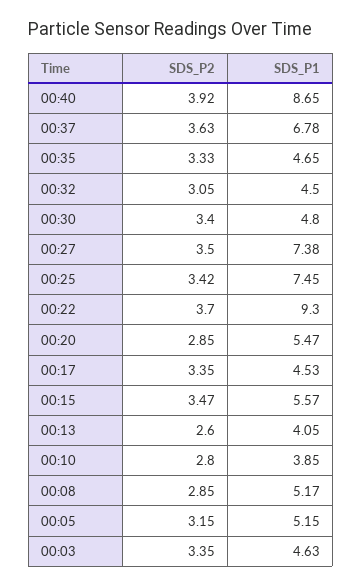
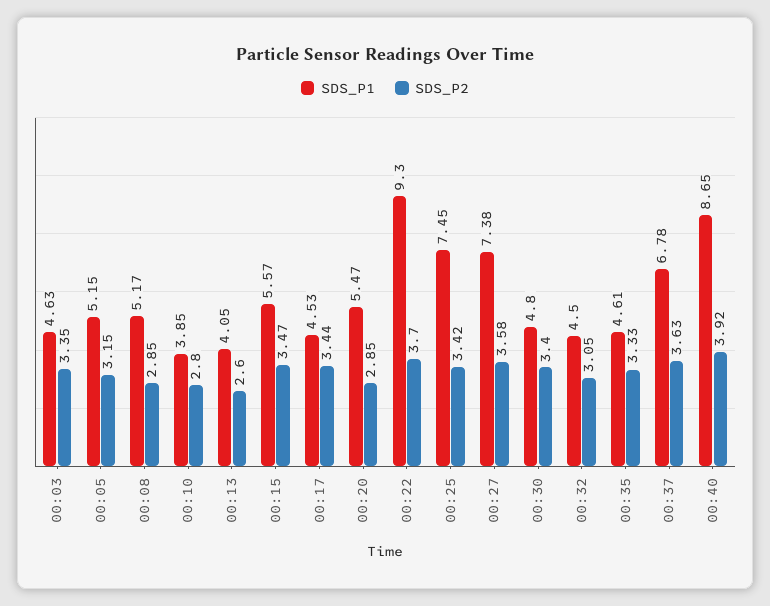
SDS_P1, 00:35: 4.65 -> 4.61
SDS_P2, 00:27: 3.5 -> 3.58
SDS_P2, 00:17: 3.35 -> 3.44

